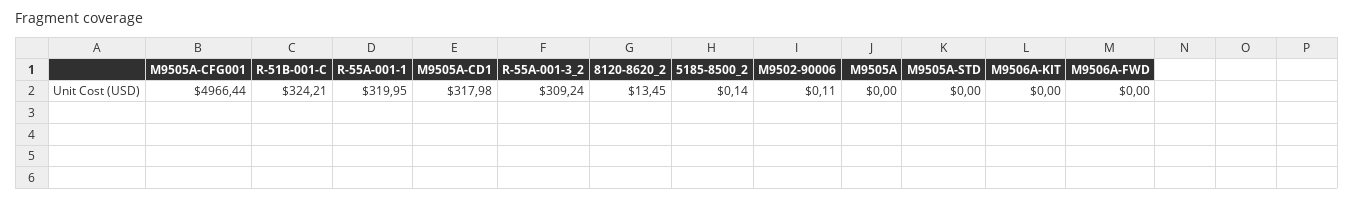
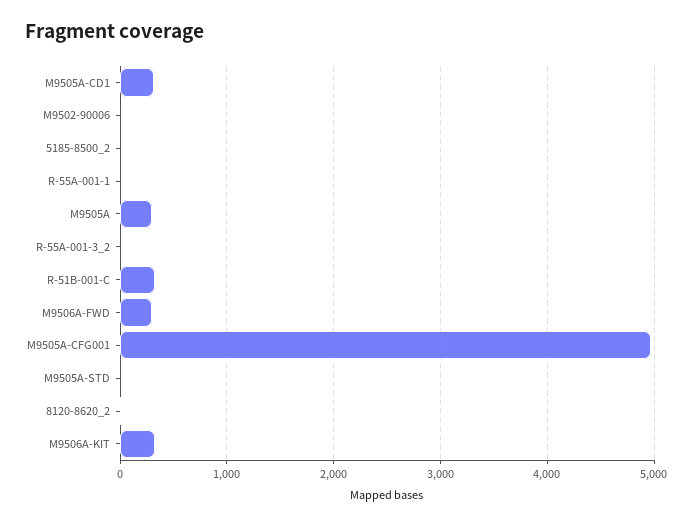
R-55A-001-1: 319.95 -> 0
R-55A-001-3_2: 309.24 -> 0
M9505A: 0 -> 300
M9506A-KIT: 0 -> 300
M9506A-FWD: 0 -> 300

